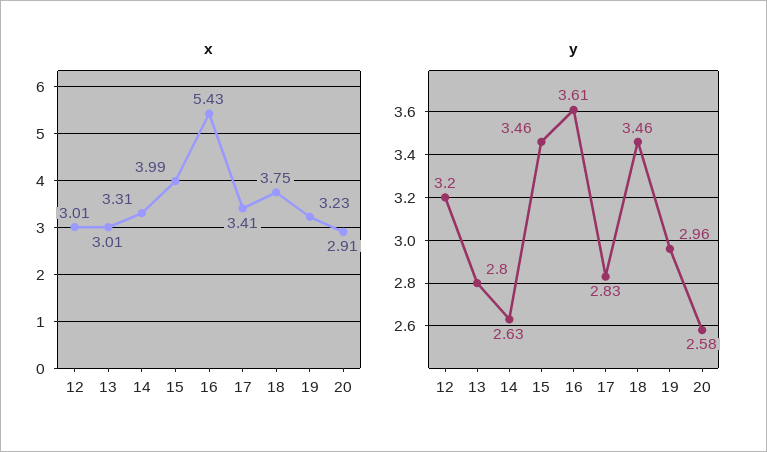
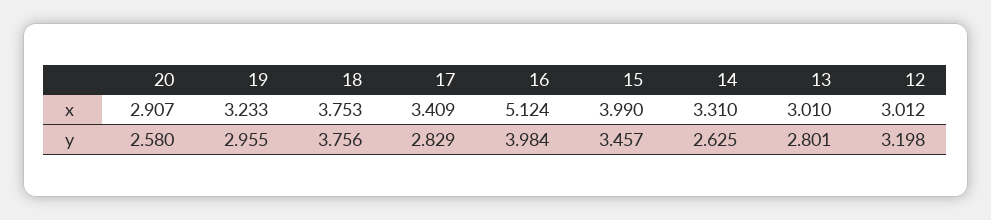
x, 16: 5.43 -> 5.124
y, 16: 3.61 -> 3.984
y, 18: 3.46 -> 3.756

